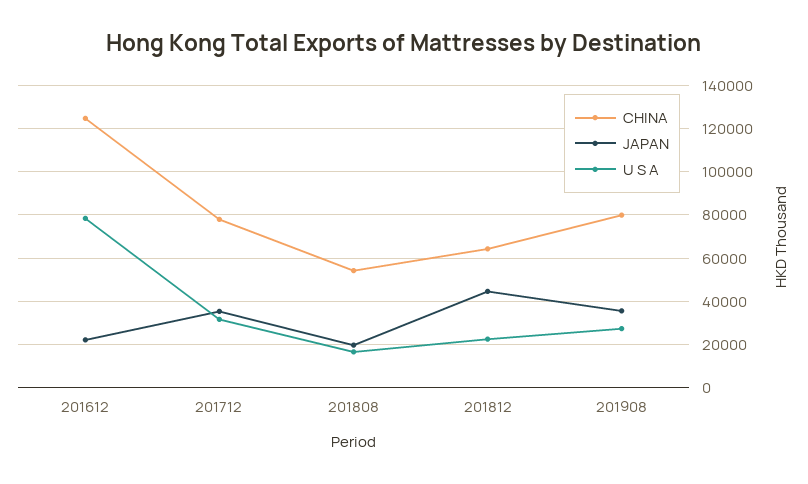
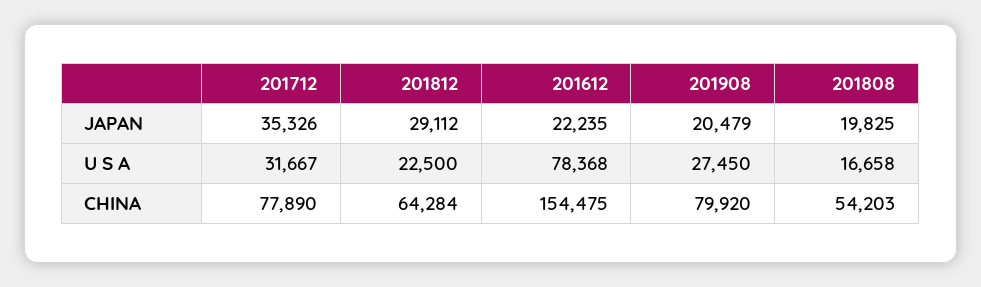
CHINA, 201612: 125000 -> 154475
JAPAN, 201812: 45000 -> 29112
JAPAN, 201908: 35000 -> 20479

